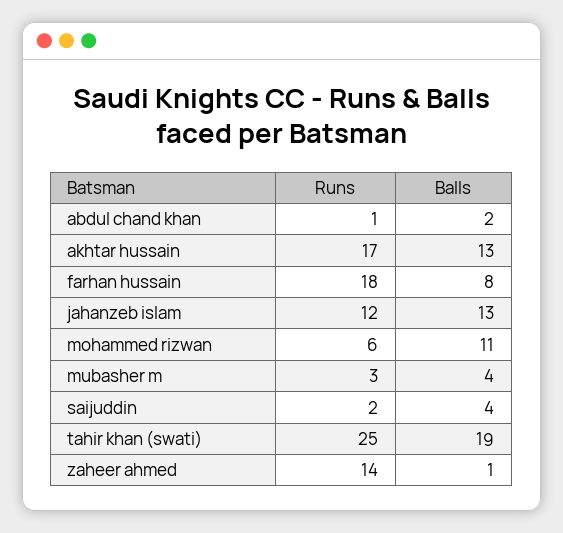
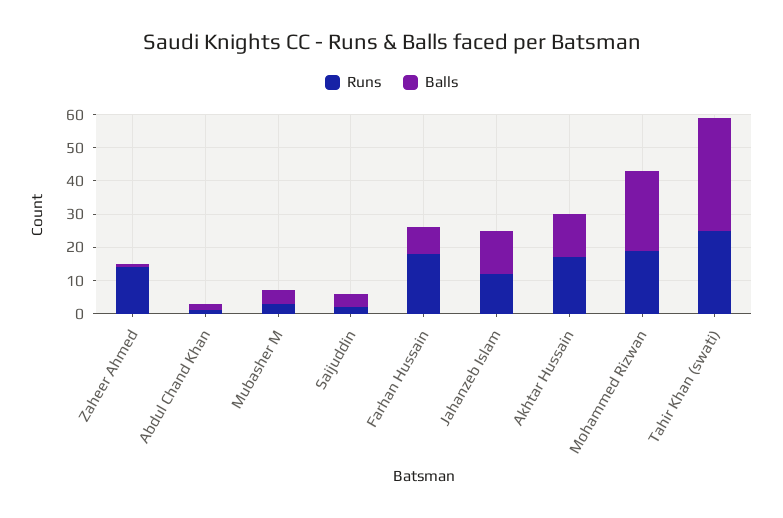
Runs, mohammed rizwan: 6 -> 20
Balls, mohammed rizwan: 11 -> 25
Balls, tahir khan (swati): 19 -> 35

